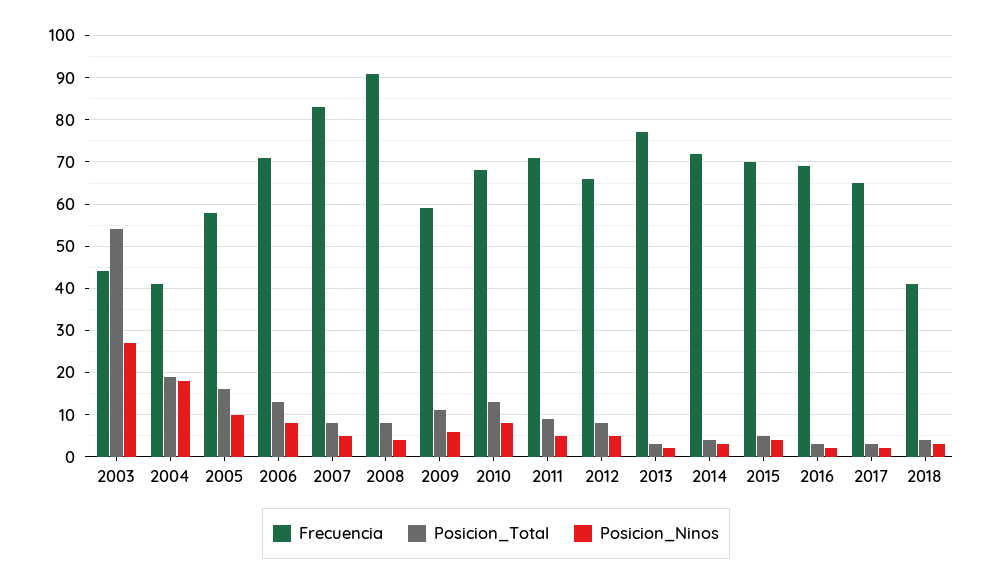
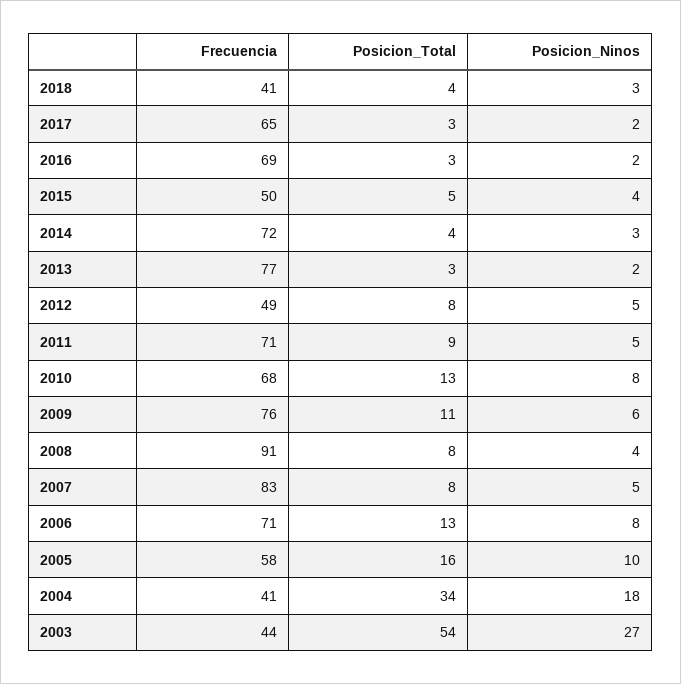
Posicion_Total, 2004: 20 -> 34
Frecuencia, 2009: 60 -> 76
Frecuencia, 2012: 65 -> 49
Frecuencia, 2015: 70 -> 50

